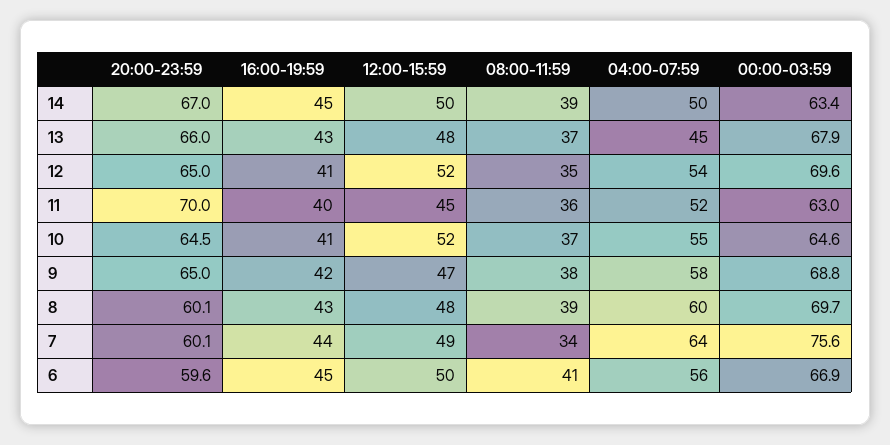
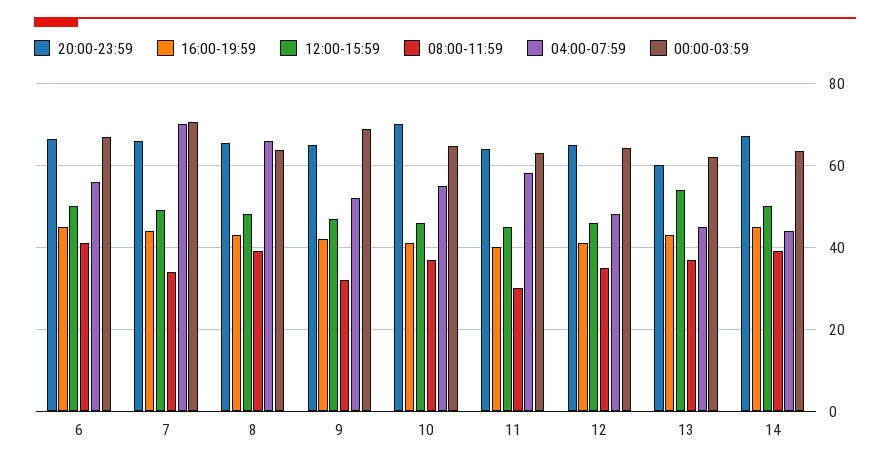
04:00-07:59, 14: 50 -> 44
20:00-23:59, 13: 66 -> 60
12:00-15:59, 13: 48 -> 54
00:00-03:59, 13: 67.9 -> 62
12:00-15:59, 12: 52 -> 46
04:00-07:59, 12: 54 -> 48
00:00-03:59, 12: 69.6 -> 64
20:00-23:59, 11: 70 -> 64
08:00-11:59, 11: 36 -> 30
04:00-07:59, 11: 52 -> 58
20:00-23:59, 10: 64.5 -> 70
12:00-15:59, 10: 52 -> 46
08:00-11:59, 9: 38 -> 32
04:00-07:59, 9: 58 -> 52
20:00-23:59, 8: 60.1 -> 66
04:00-07:59, 8: 60 -> 66
00:00-03:59, 8: 69.7 -> 64
20:00-23:59, 7: 60.1 -> 66
04:00-07:59, 7: 64 -> 70
00:00-03:59, 7: 75.6 -> 70
20:00-23:59, 6: 59.6 -> 66

